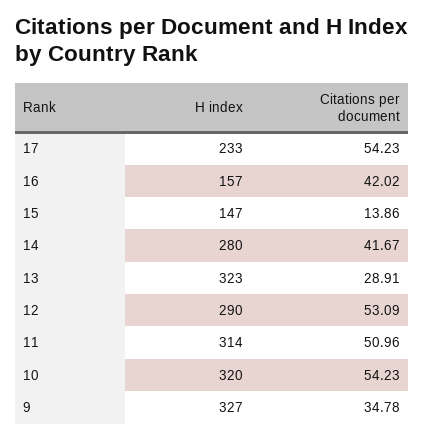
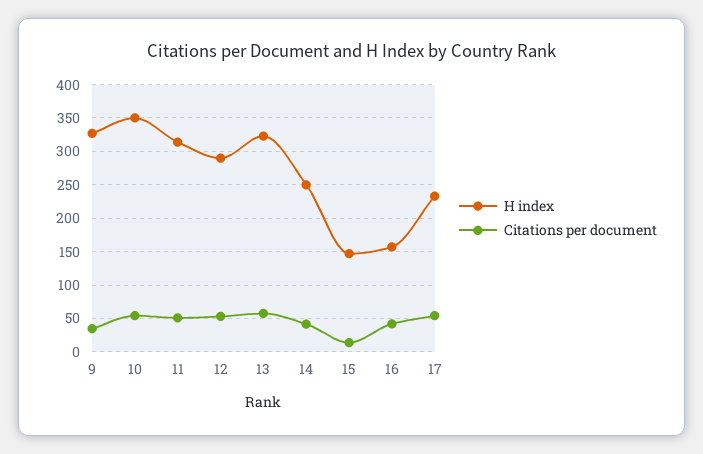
H index, 14: 280 -> 250
Citations per document, 13: 28.91 -> 60
H index, 10: 320 -> 350

